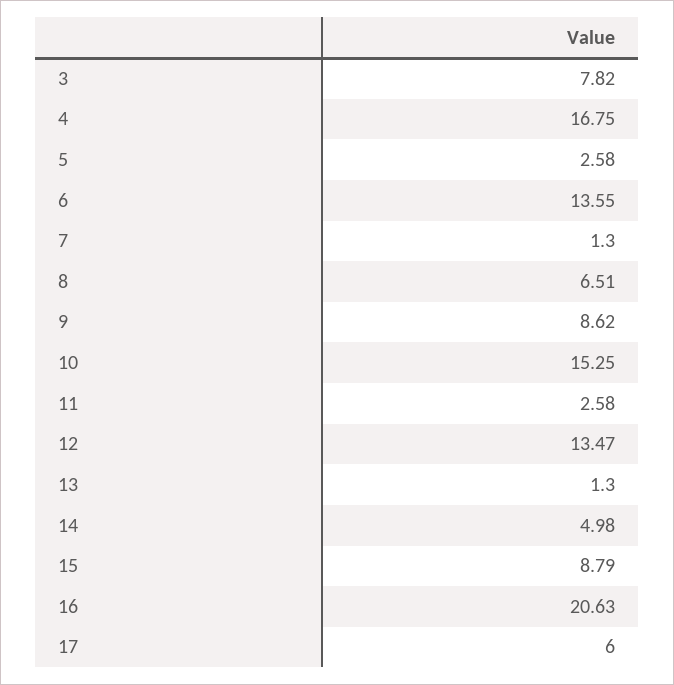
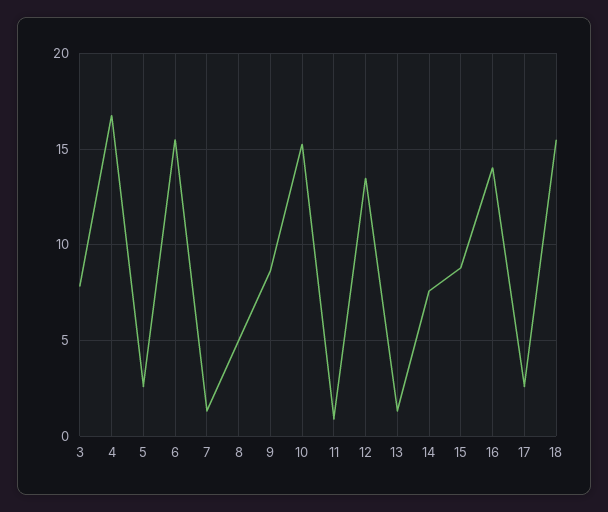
6: 13.55 -> 15.5
8: 6.51 -> 5
11: 2.58 -> 1
14: 4.98 -> 7.5
16: 20.63 -> 14
17: 6 -> 2.5
18: none -> 15.5

